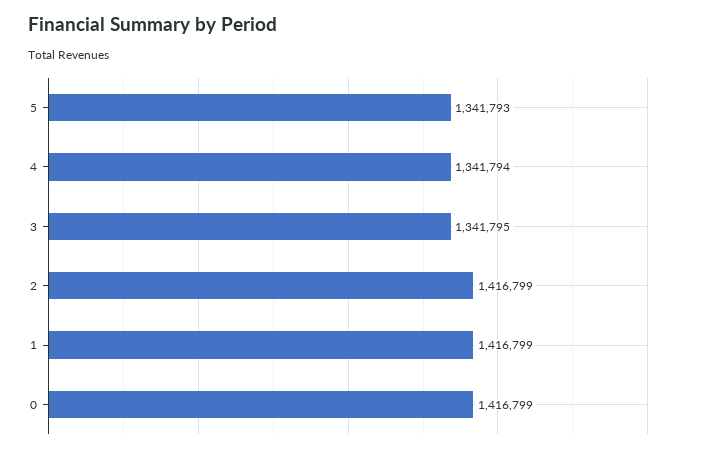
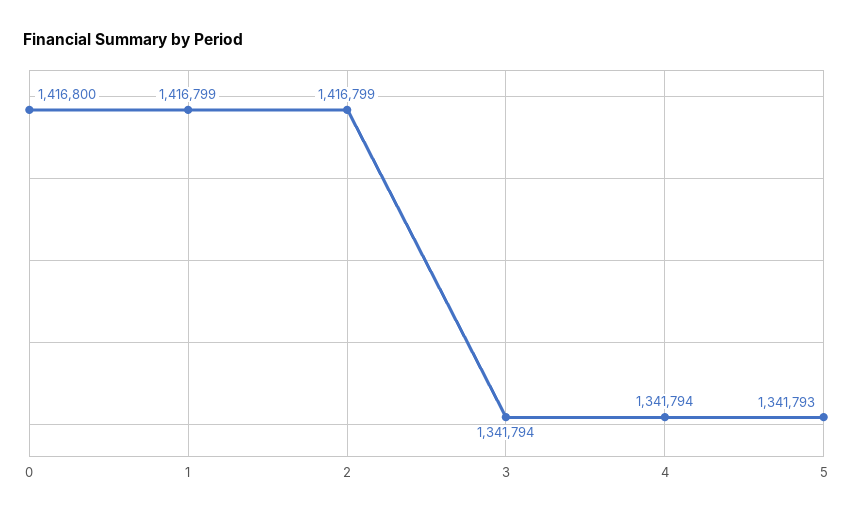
3: 1341795 -> 1341794
0: 1416799 -> 1416800

